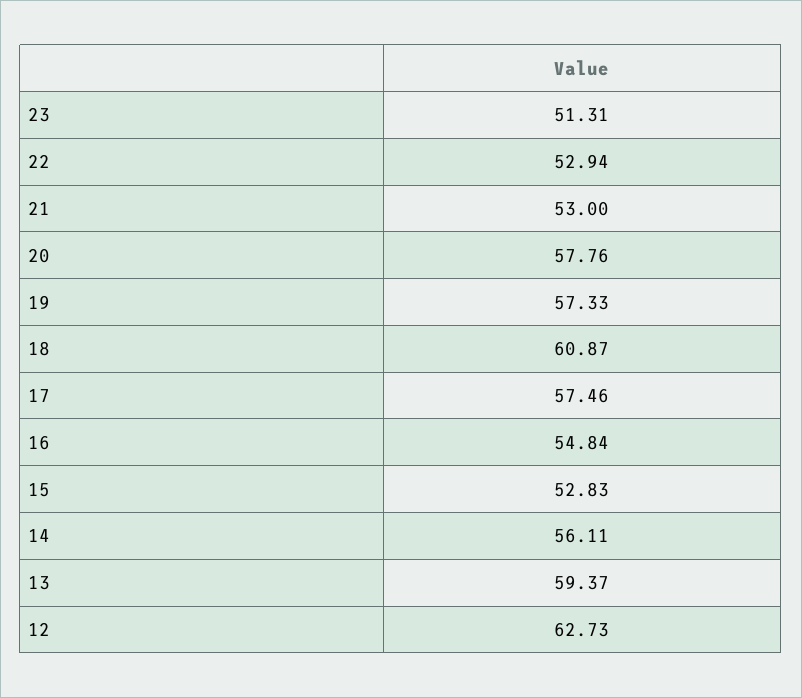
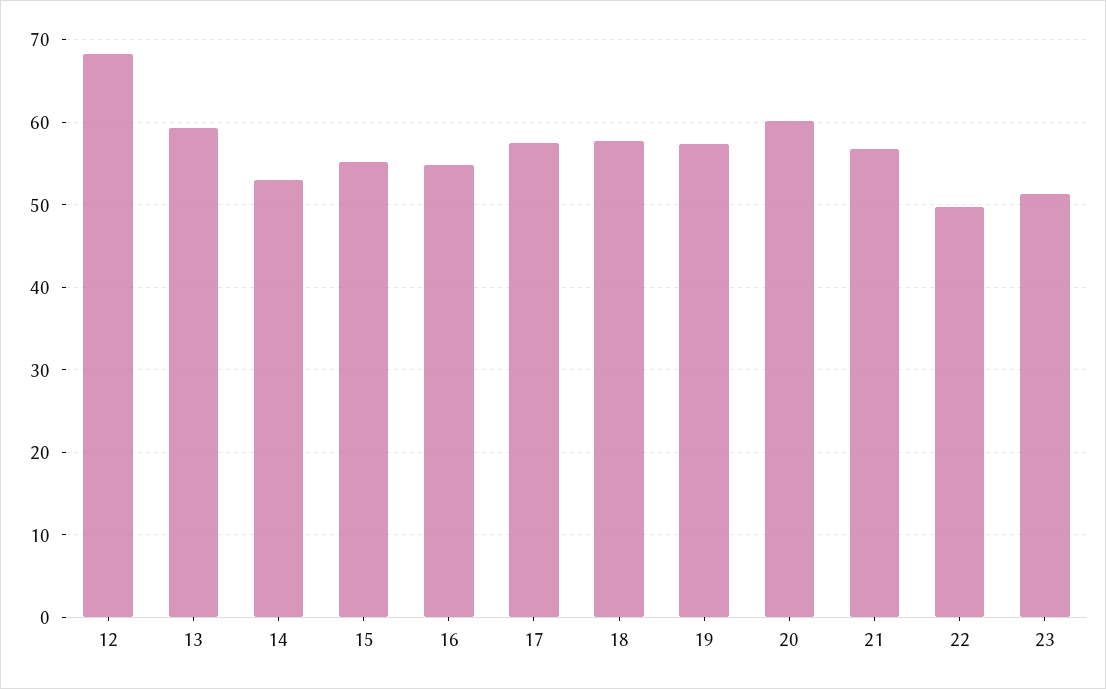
22: 52.94 -> 50
21: 53 -> 57
20: 57.76 -> 60
18: 60.87 -> 58
15: 52.83 -> 55
14: 56.11 -> 53
12: 62.73 -> 68

